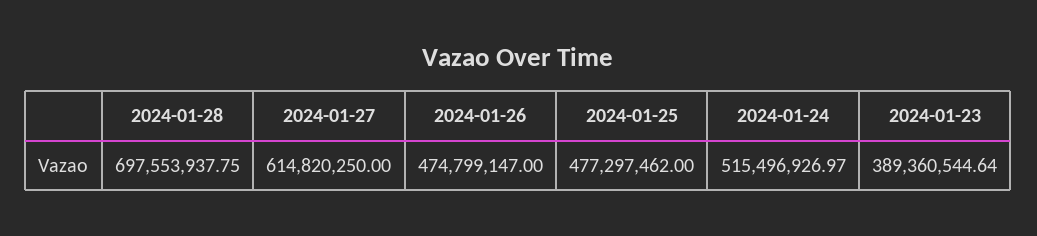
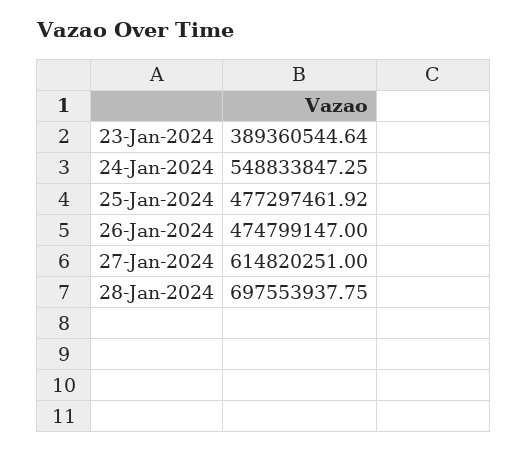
2024-01-27: 614820250 -> 614820251
2024-01-25: 477297462 -> 477297461.92
2024-01-24: 515496926.97 -> 548833847.25

